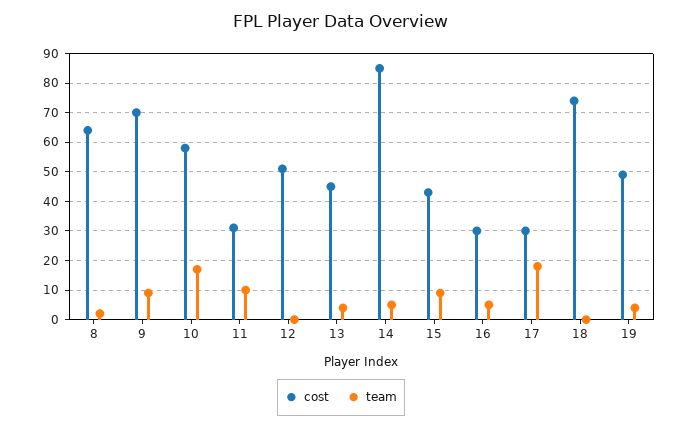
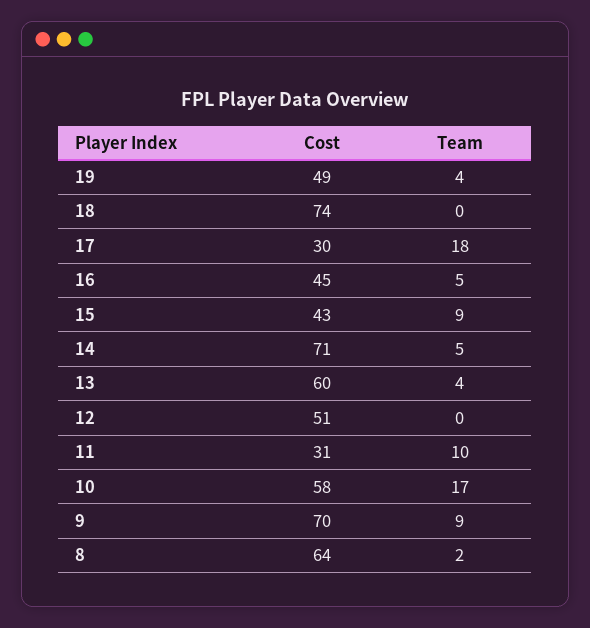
cost, 13: 45 -> 60
cost, 14: 85 -> 71
cost, 16: 30 -> 45

